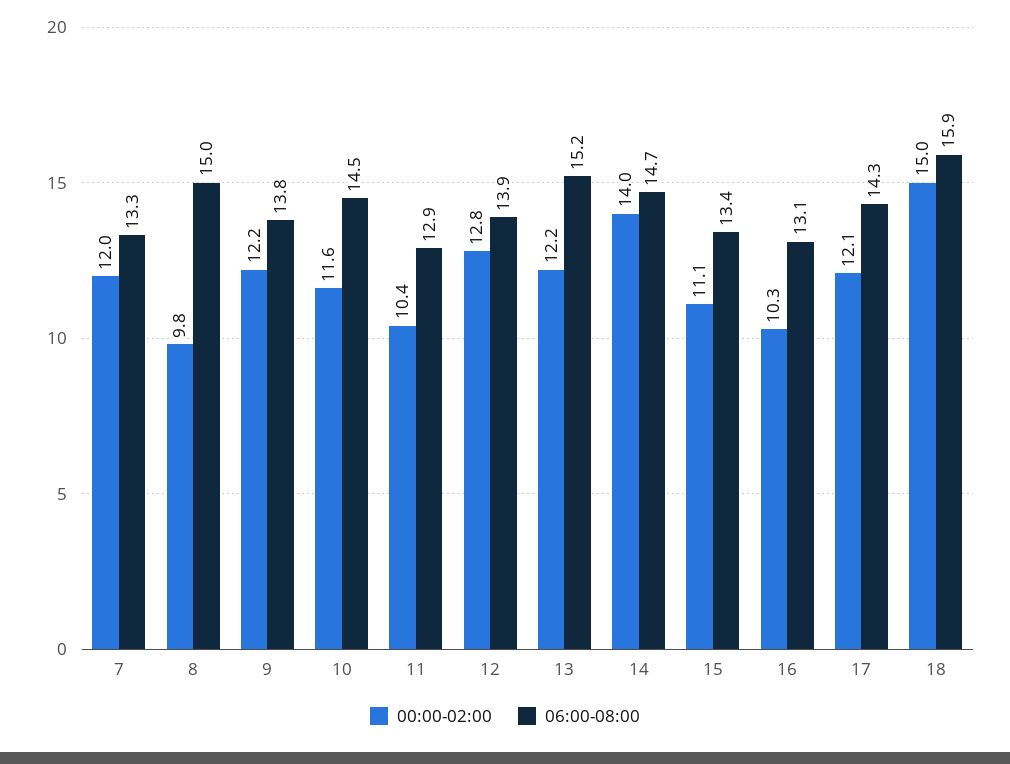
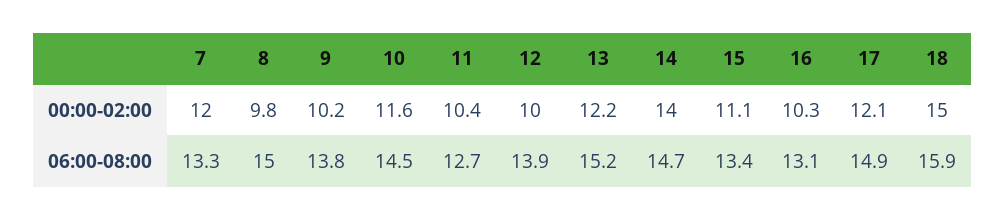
00:00-02:00, 9: 12.2 -> 10.2
06:00-08:00, 11: 12.9 -> 12.7
00:00-02:00, 12: 12.8 -> 10
06:00-08:00, 17: 14.3 -> 14.9

